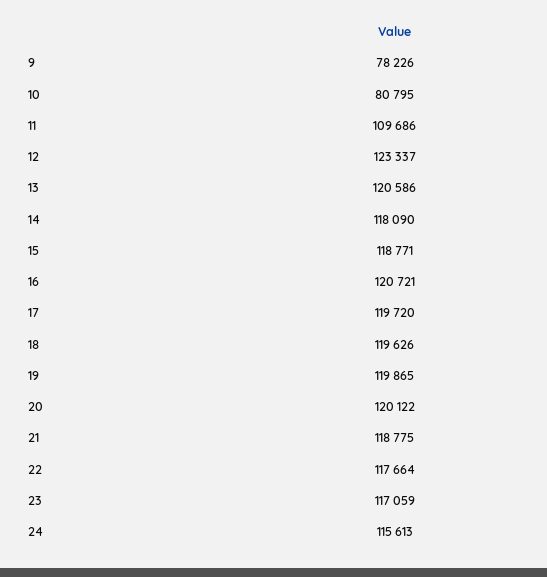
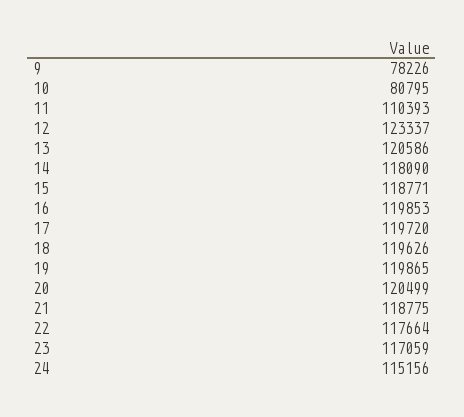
11: 109686 -> 110393
16: 120721 -> 119853
20: 120122 -> 120499
24: 115613 -> 115156

